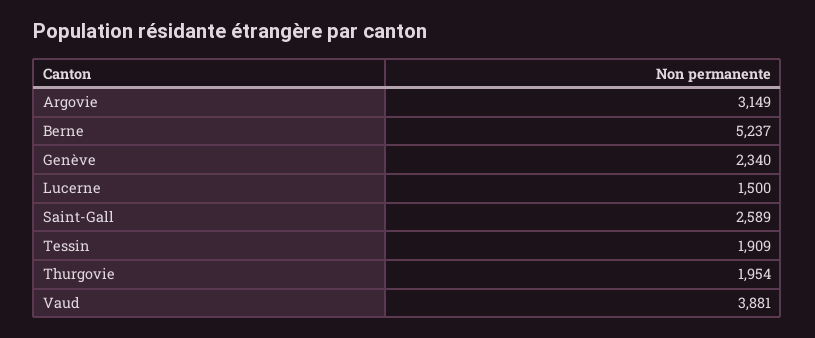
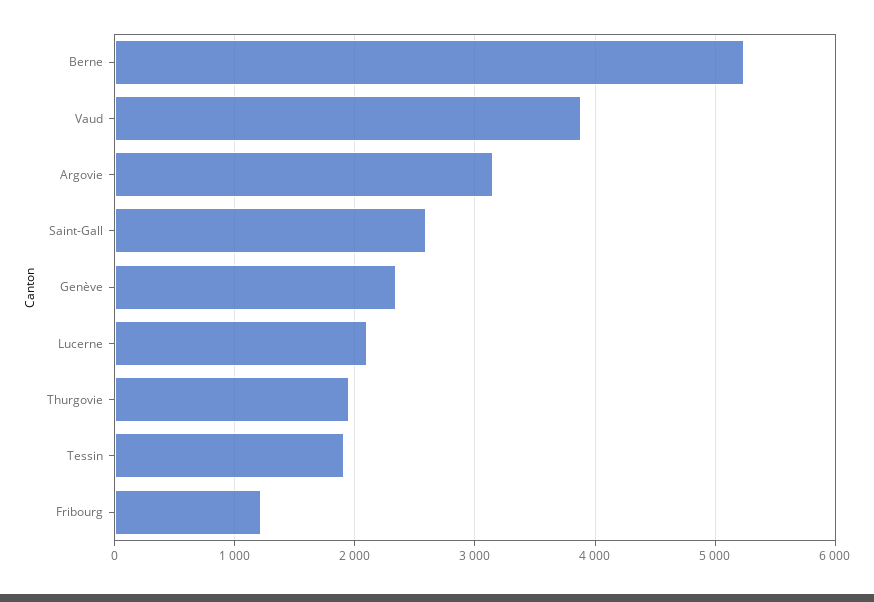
Lucerne: 1500 -> 2100
Fribourg: none -> 1200

